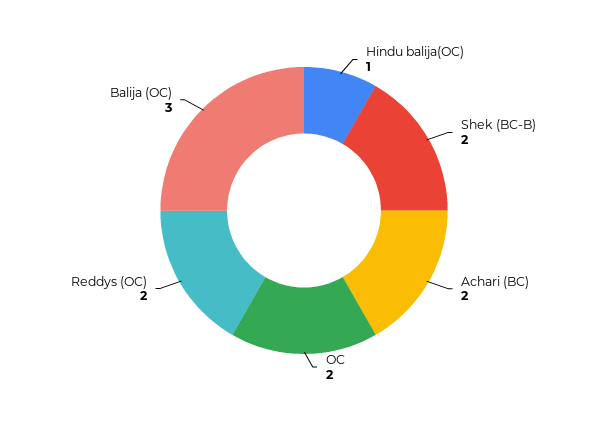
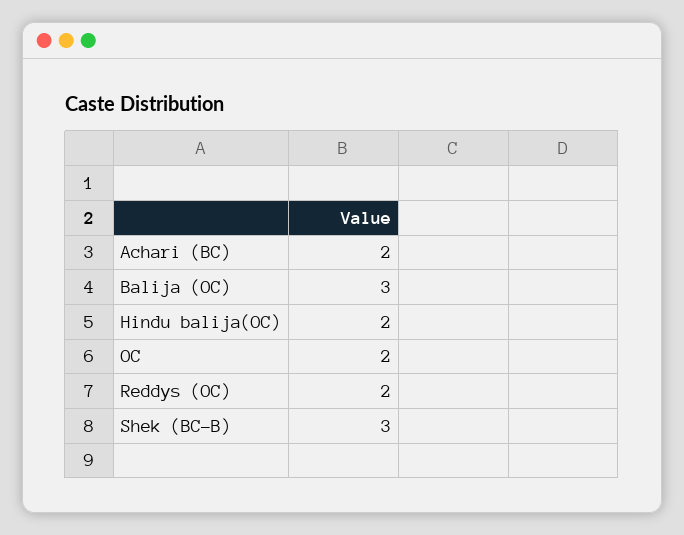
Hindu balija(OC): 1 -> 2
Shek (BC-B): 2 -> 3

